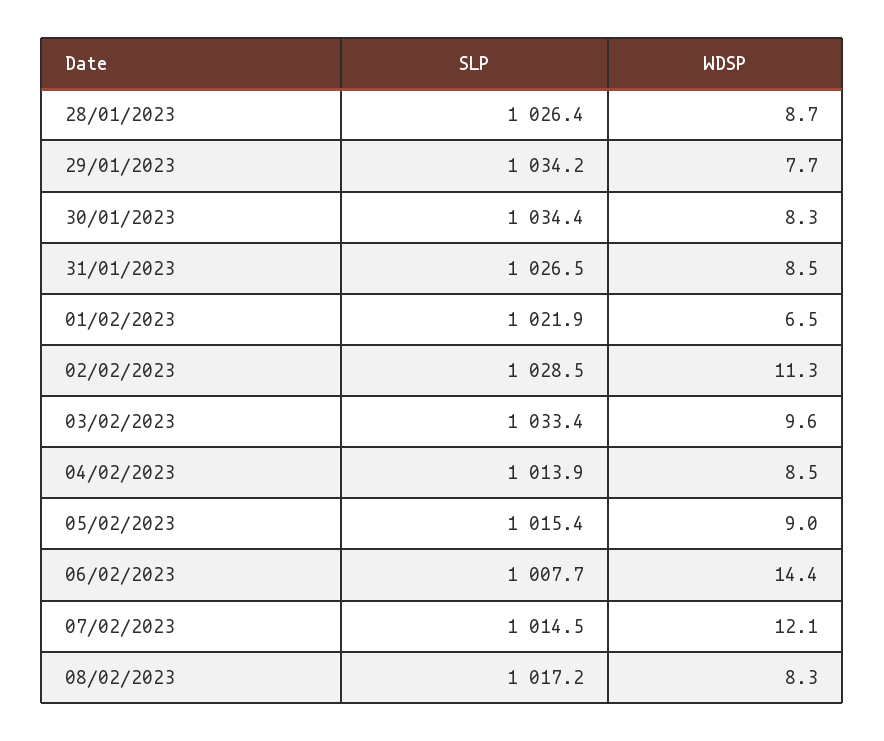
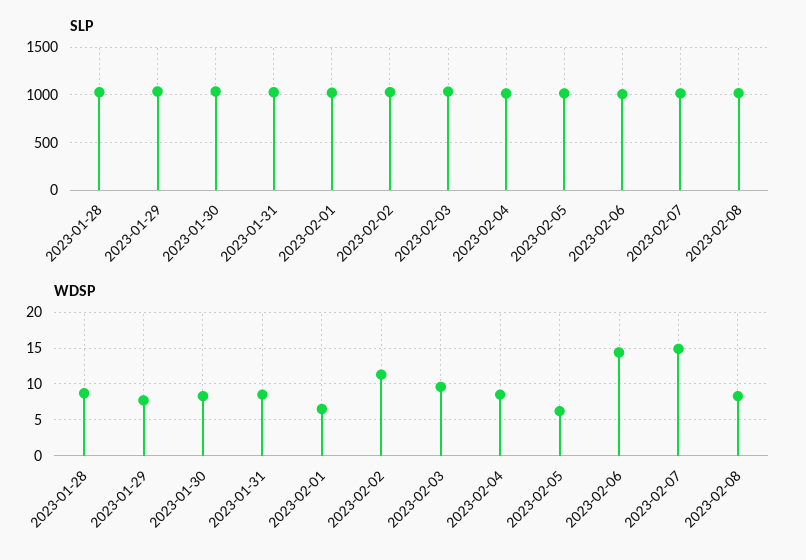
WDSP, 05/02/2023: 9 -> 6
WDSP, 07/02/2023: 12.1 -> 15

